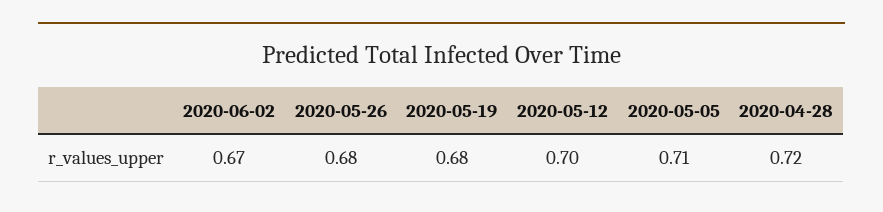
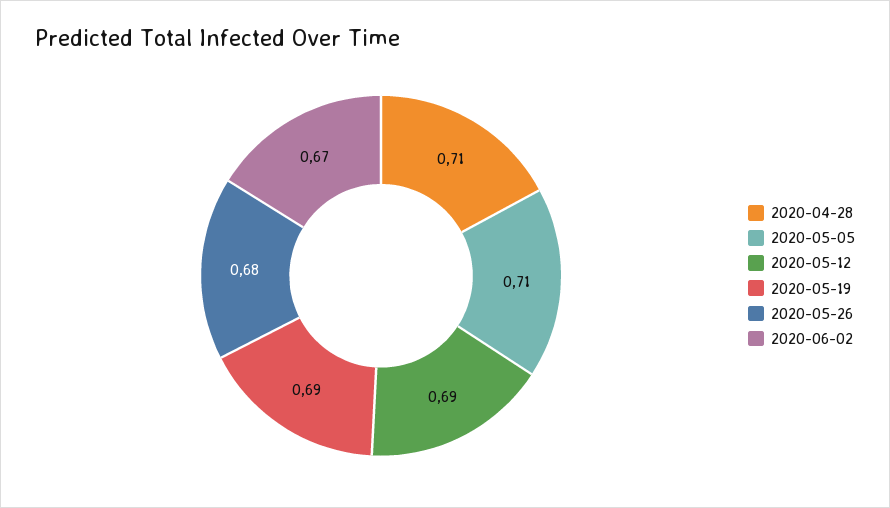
2020-05-19: 0.68 -> 0.69
2020-05-12: 0.7 -> 0.69
2020-04-28: 0.72 -> 0.71

